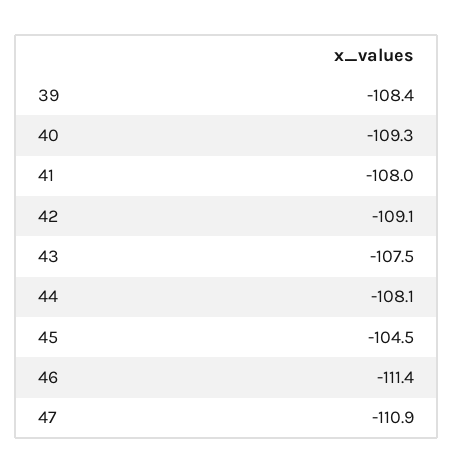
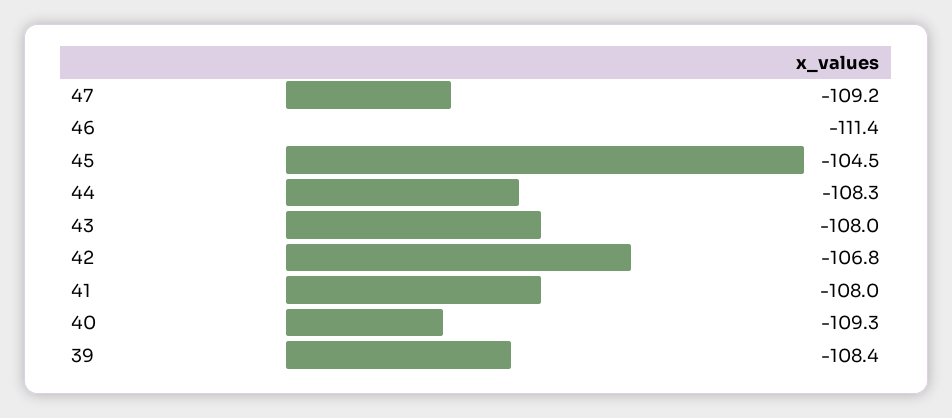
42: -109.1 -> -106.8
43: -107.5 -> -108
44: -108.1 -> -108.3
47: -110.9 -> -109.2

